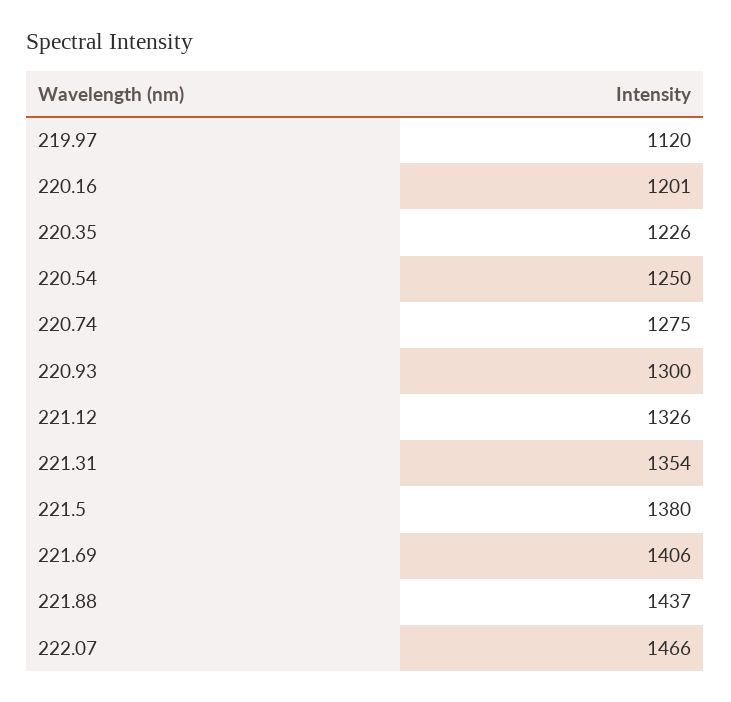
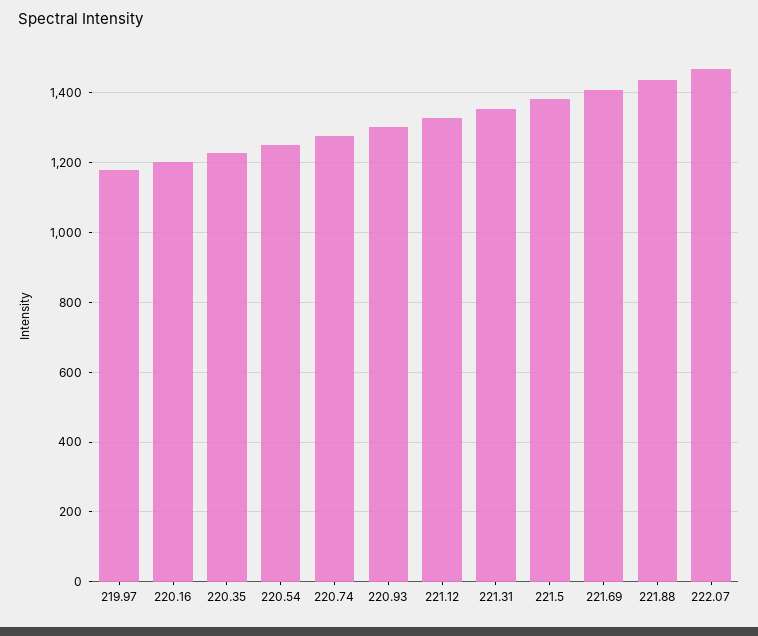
219.97: 1120 -> 1180

